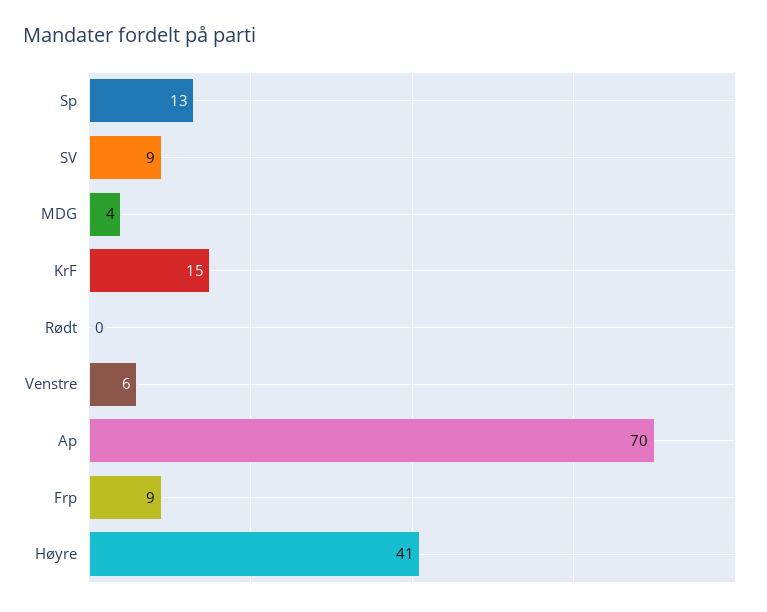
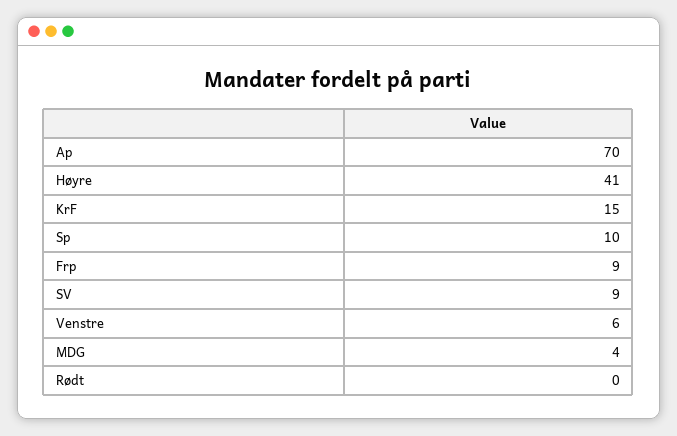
Sp: 13 -> 10

